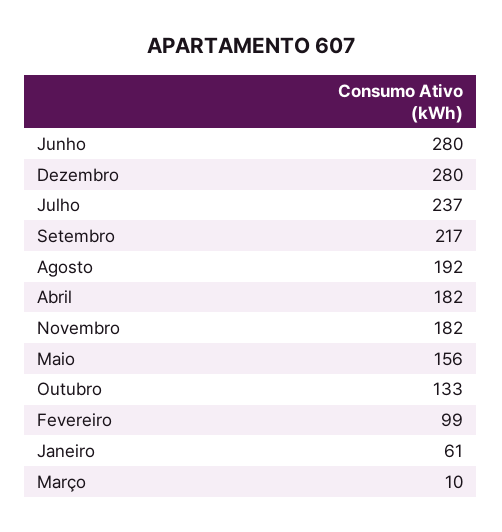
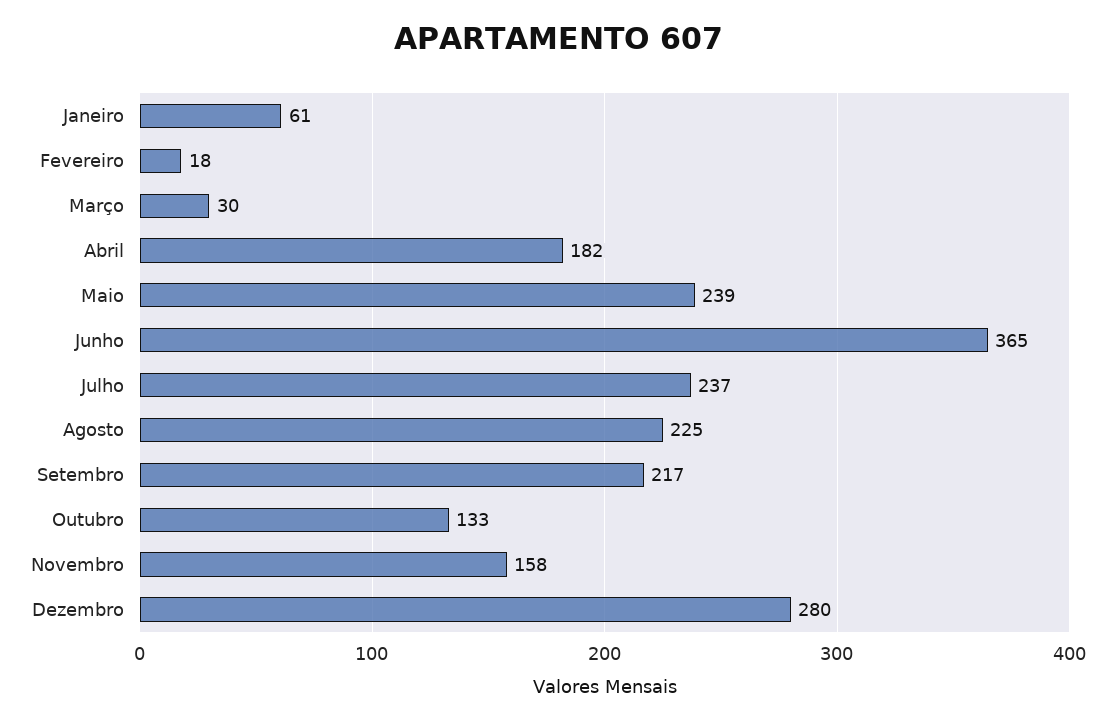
Junho: 280 -> 365
Agosto: 192 -> 225
Novembro: 182 -> 158
Maio: 156 -> 239
Fevereiro: 99 -> 18
Março: 10 -> 30

